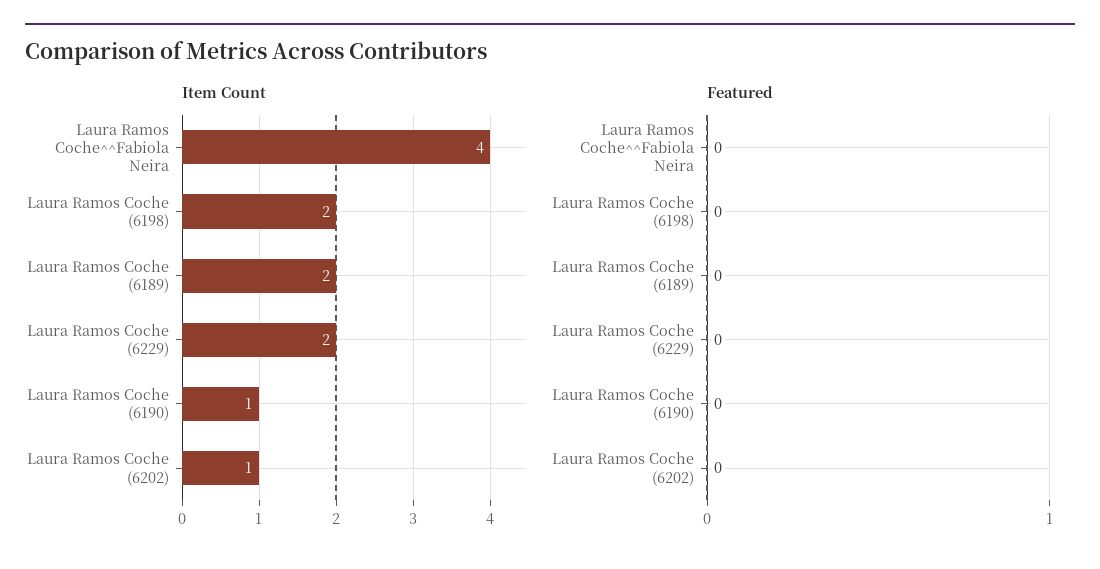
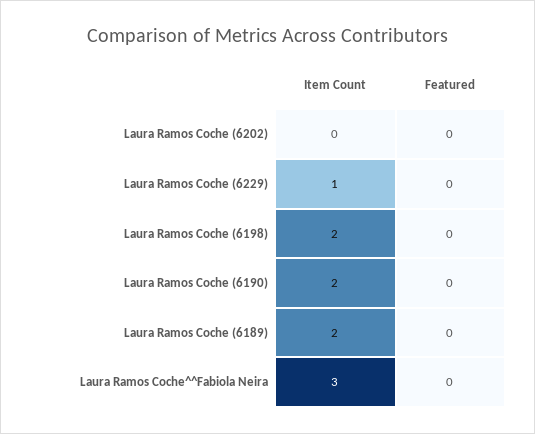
Item Count, Laura Ramos Coche^^Fabiola Neira: 4 -> 3
Item Count, Laura Ramos Coche (6229): 2 -> 1
Item Count, Laura Ramos Coche (6190): 1 -> 2
Item Count, Laura Ramos Coche (6202): 1 -> 0

